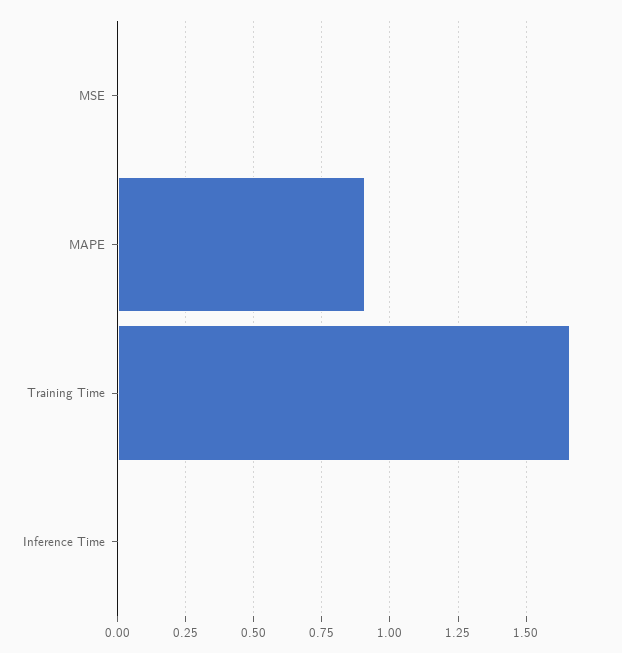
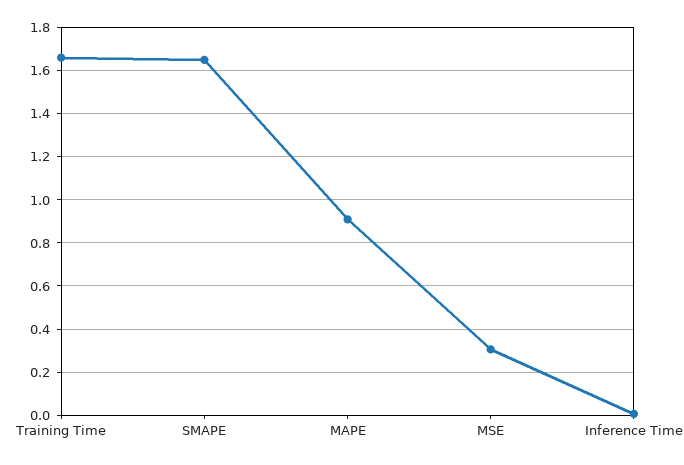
MSE: 0 -> 0.3
SMAPE: none -> 1.65

